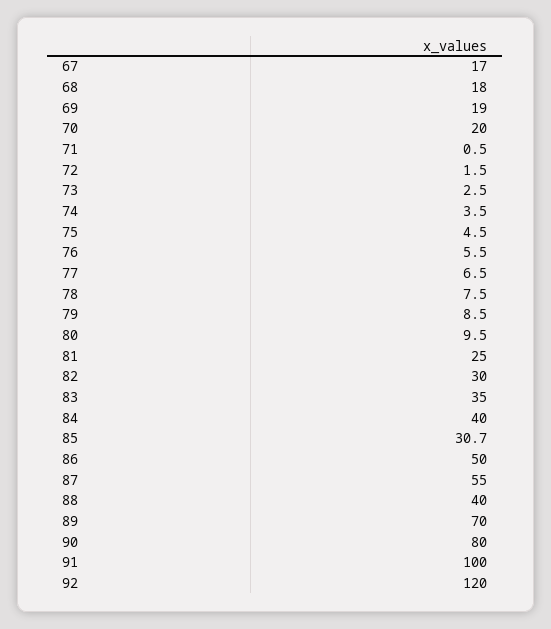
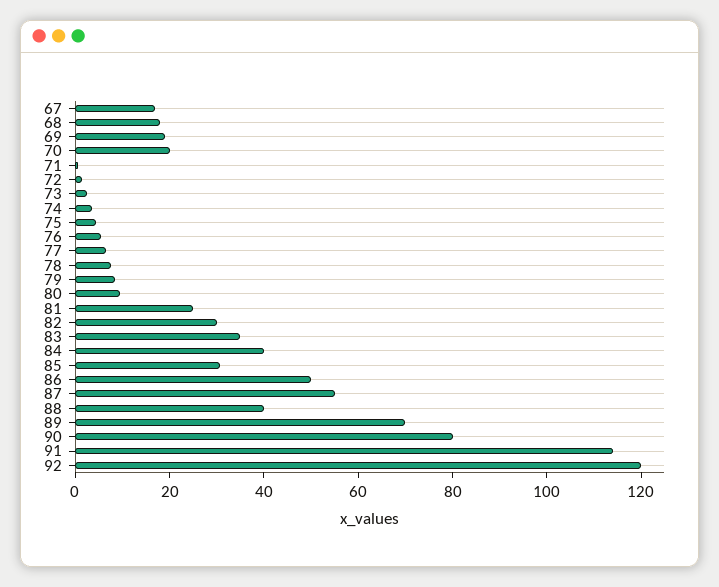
91: 100 -> 115

